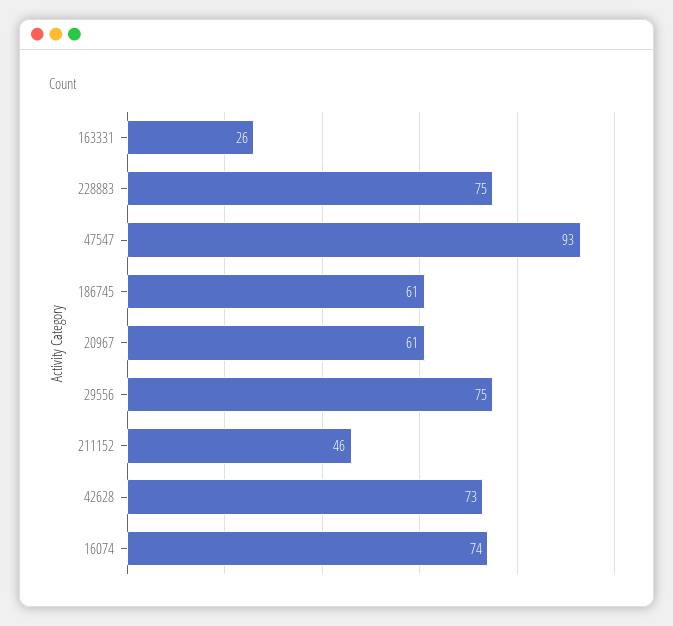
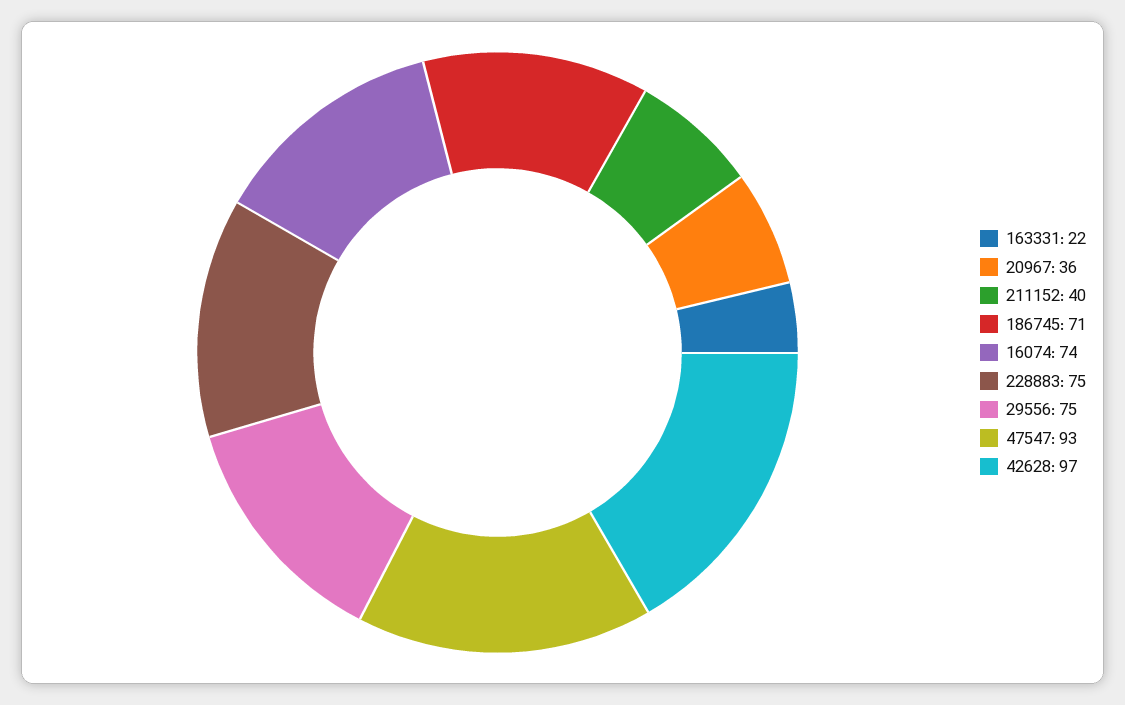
163331: 26 -> 22
186745: 61 -> 71
20967: 61 -> 36
211152: 46 -> 40
42628: 73 -> 97

